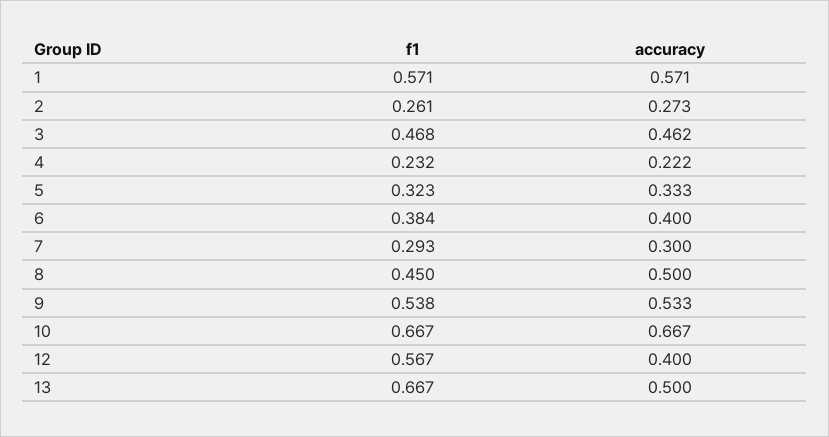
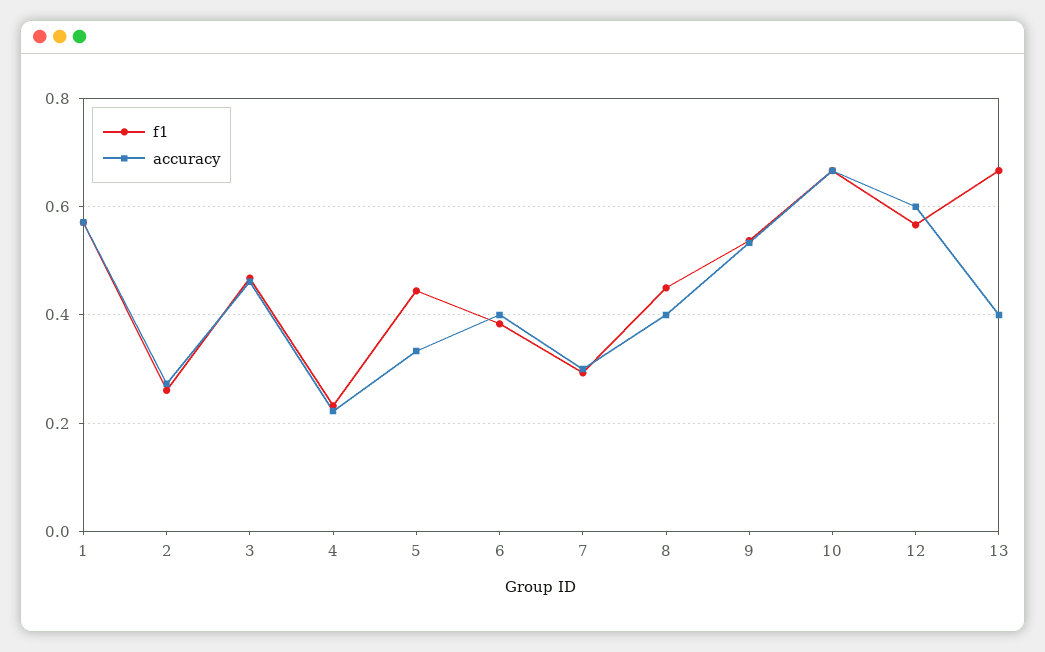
f1, 5: 0.323 -> 0.44
accuracy, 8: 0.5 -> 0.4
accuracy, 12: 0.4 -> 0.6
accuracy, 13: 0.5 -> 0.4

